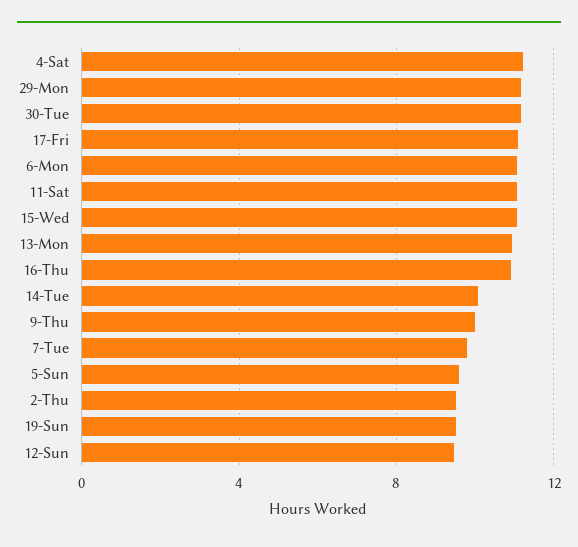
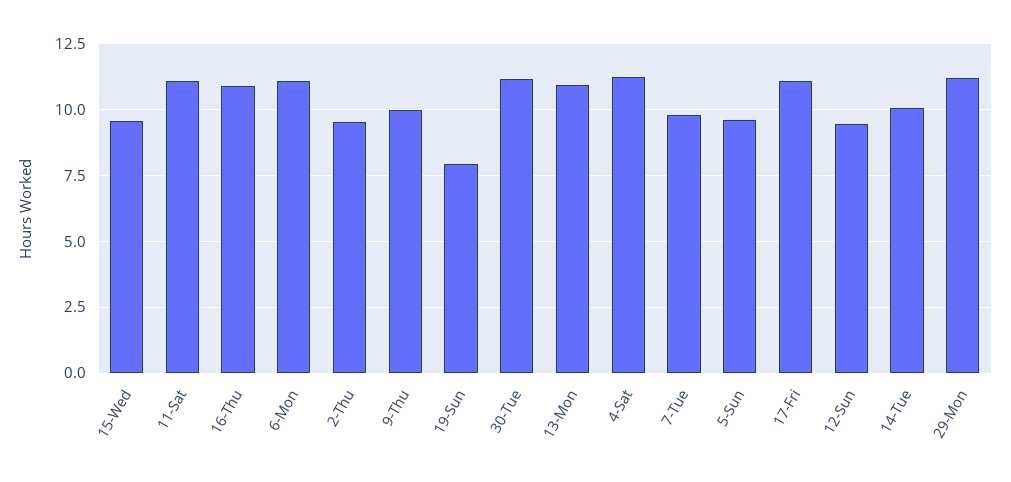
15-Wed: 11 -> 9.5
19-Sun: 9.5 -> 8

